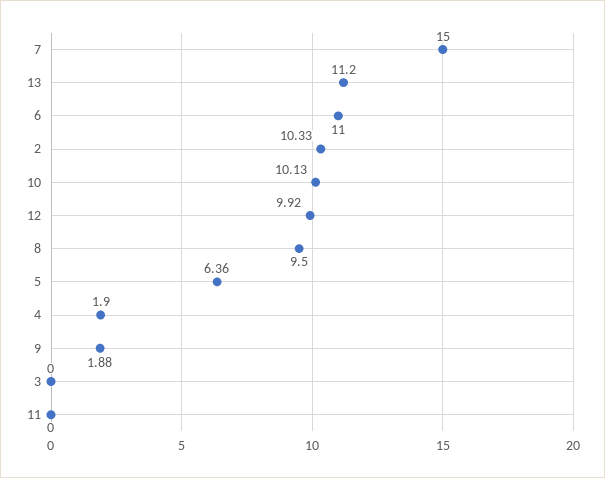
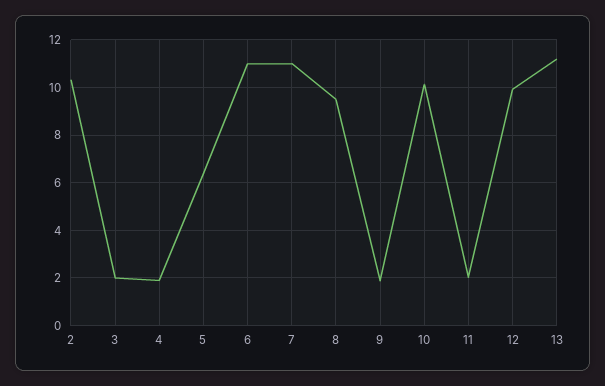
7: 15 -> 11
3: 0 -> 2
11: 0 -> 2

